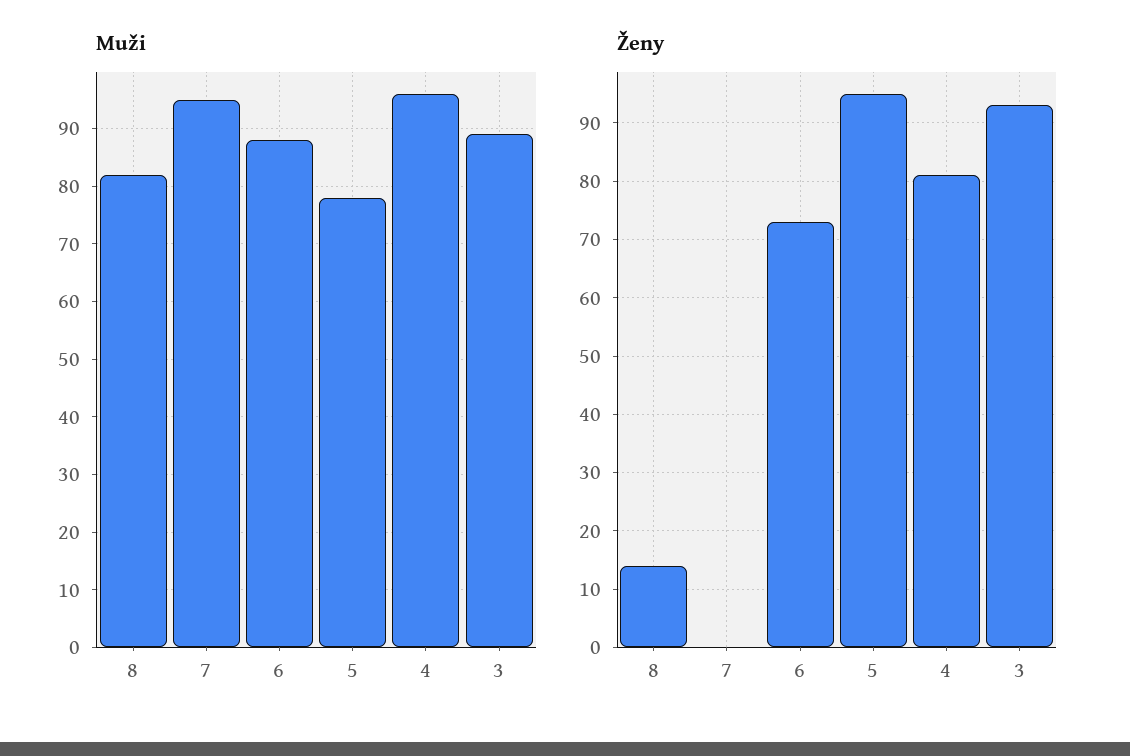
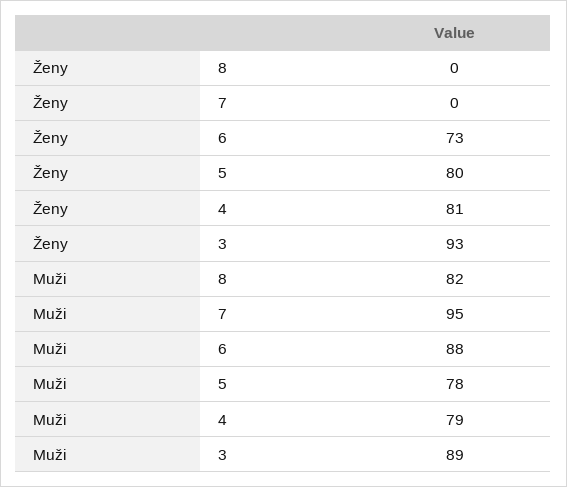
Muži, 4: 95 -> 79
Ženy, 8: 15 -> 0
Ženy, 5: 95 -> 80

